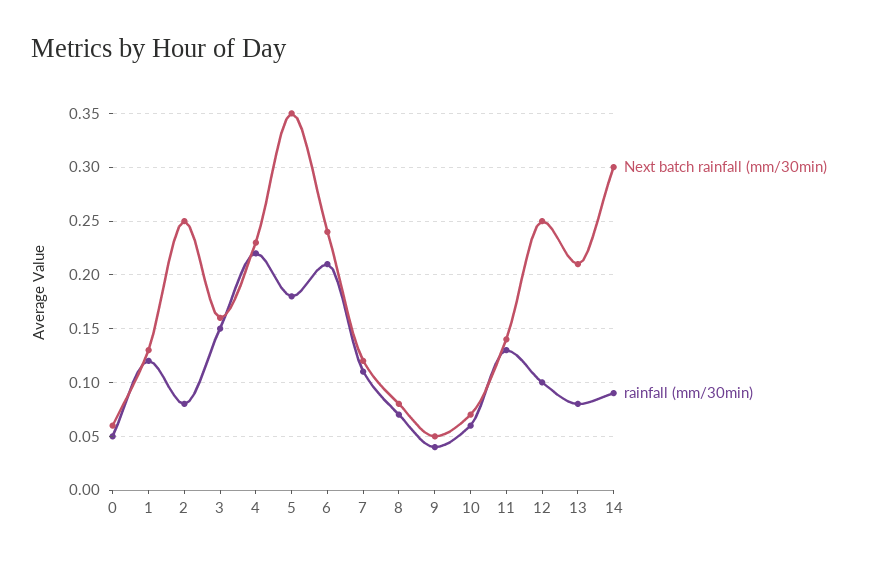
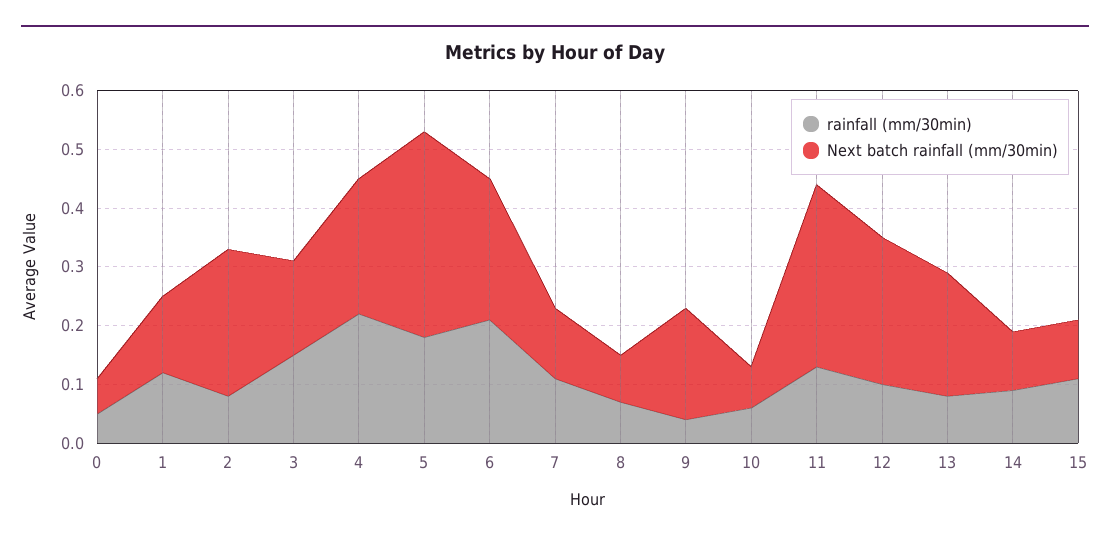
Next batch rainfall (mm/30min), 9: 0.05 -> 0.2
Next batch rainfall (mm/30min), 11: 0.14 -> 0.3
Next batch rainfall (mm/30min), 14: 0.3 -> 0.1
rainfall (mm/30min), 15: none -> 0.1
Next batch rainfall (mm/30min), 15: none -> 0.1

